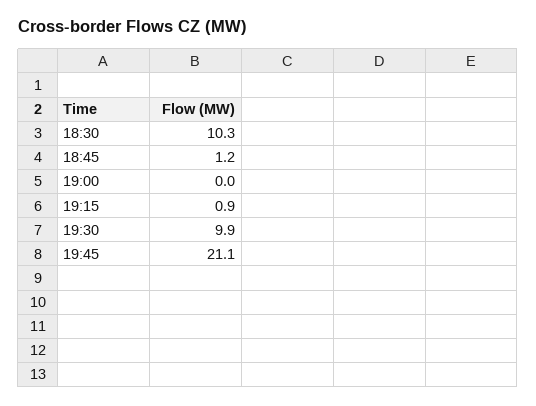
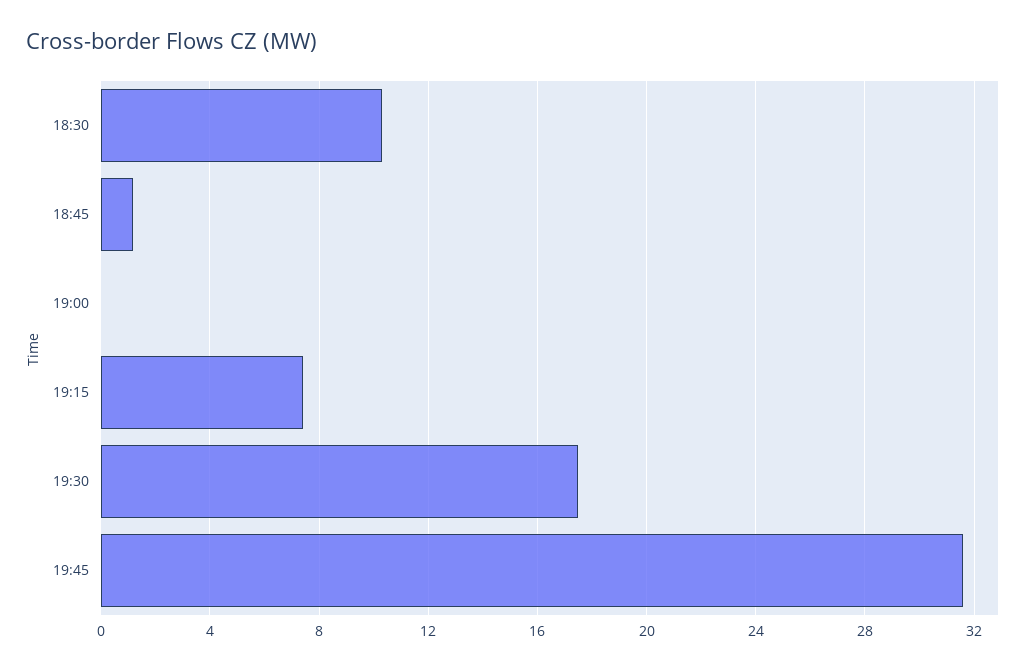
19:15: 0.9 -> 7.5
19:30: 9.9 -> 17.5
19:45: 21.1 -> 31.5

